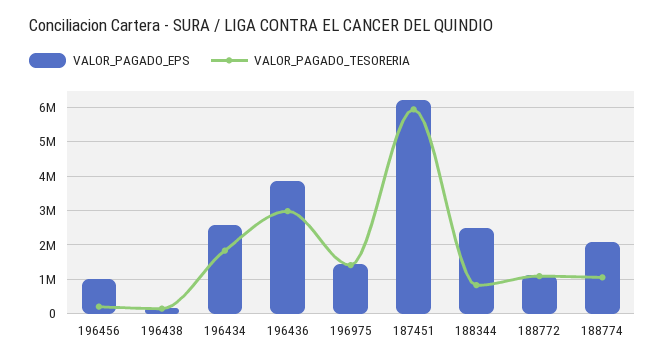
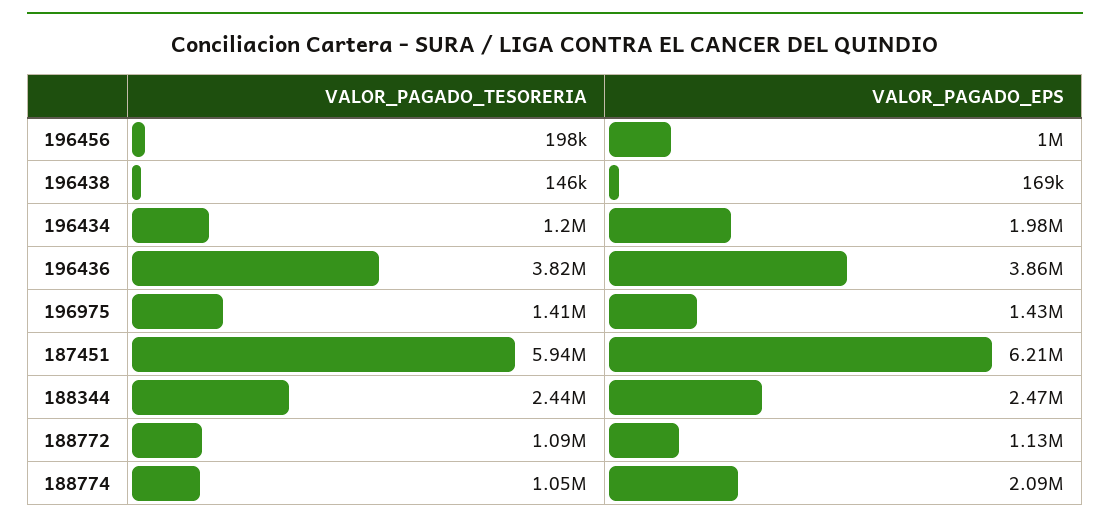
VALOR_PAGADO_EPS, 196434: 2600000 -> 1980000
VALOR_PAGADO_TESORERIA, 196434: 1800000 -> 1200000
VALOR_PAGADO_TESORERIA, 196436: 3000000 -> 3820000
VALOR_PAGADO_TESORERIA, 188344: 800000 -> 2440000

